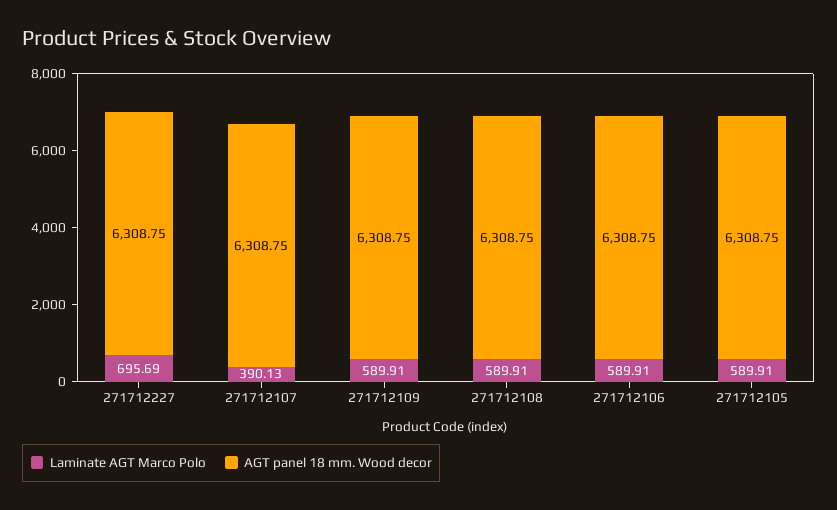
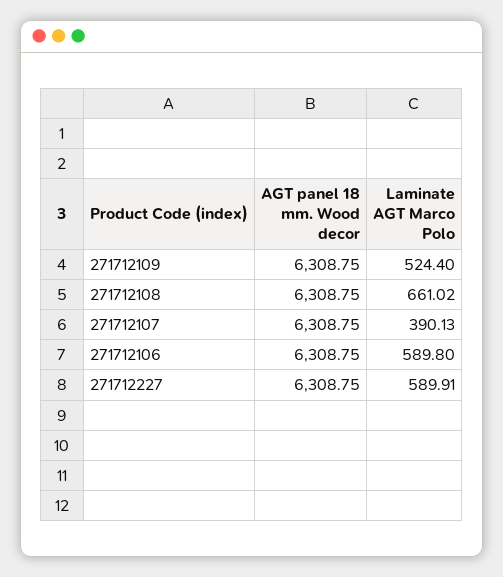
Laminate AGT Marco Polo, 271712227: 695.69 -> 589.91
Laminate AGT Marco Polo, 271712109: 589.91 -> 524.4
Laminate AGT Marco Polo, 271712108: 589.91 -> 661.02
Laminate AGT Marco Polo, 271712106: 589.91 -> 589.8
Laminate AGT Marco Polo, 271712105: 589.91 -> none
AGT panel 18 mm. Wood decor, 271712105: 6308.75 -> none

